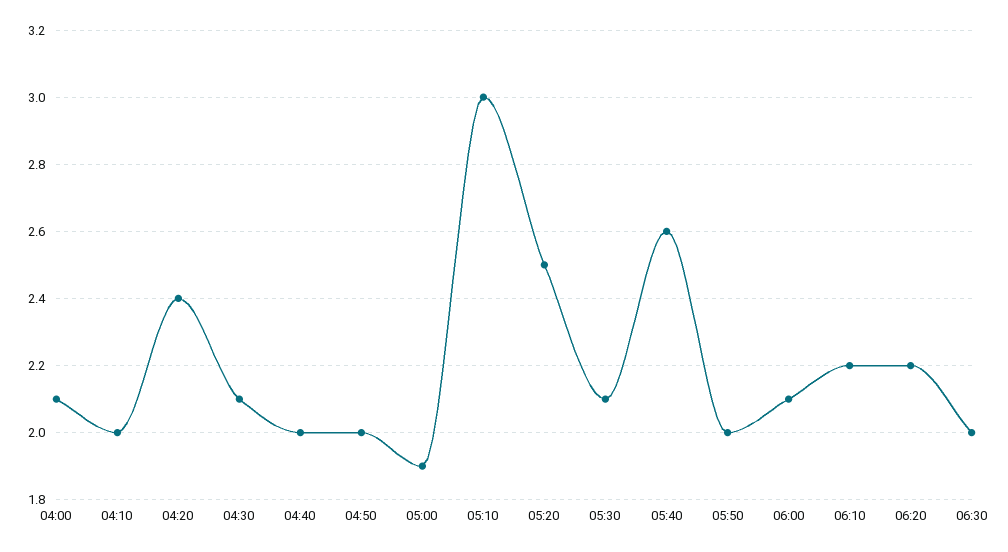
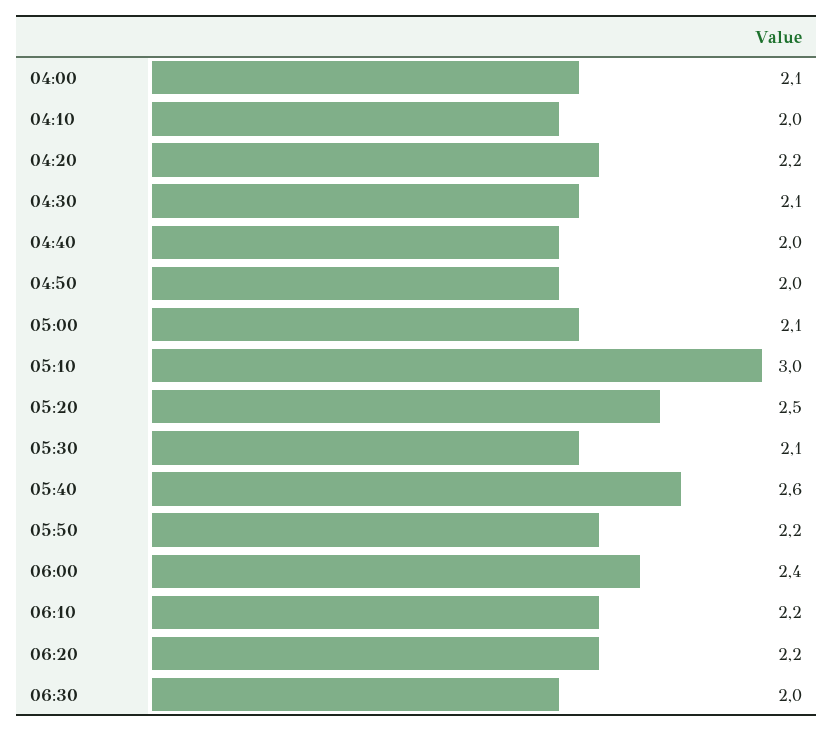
04:20: 2.4 -> 2.2
05:00: 1.9 -> 2.1
05:50: 2 -> 2.2
06:00: 2.1 -> 2.4

